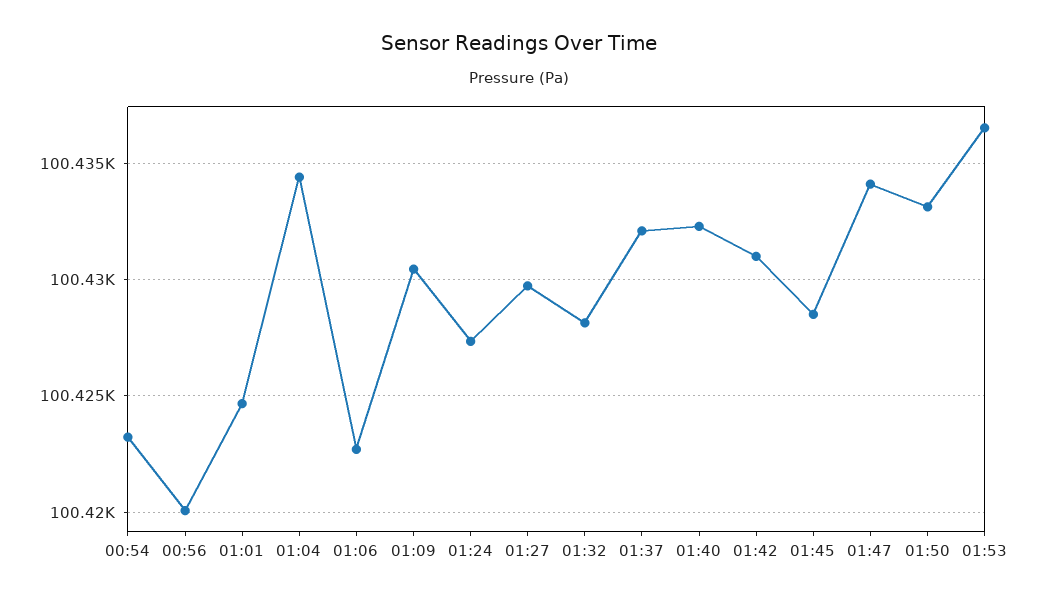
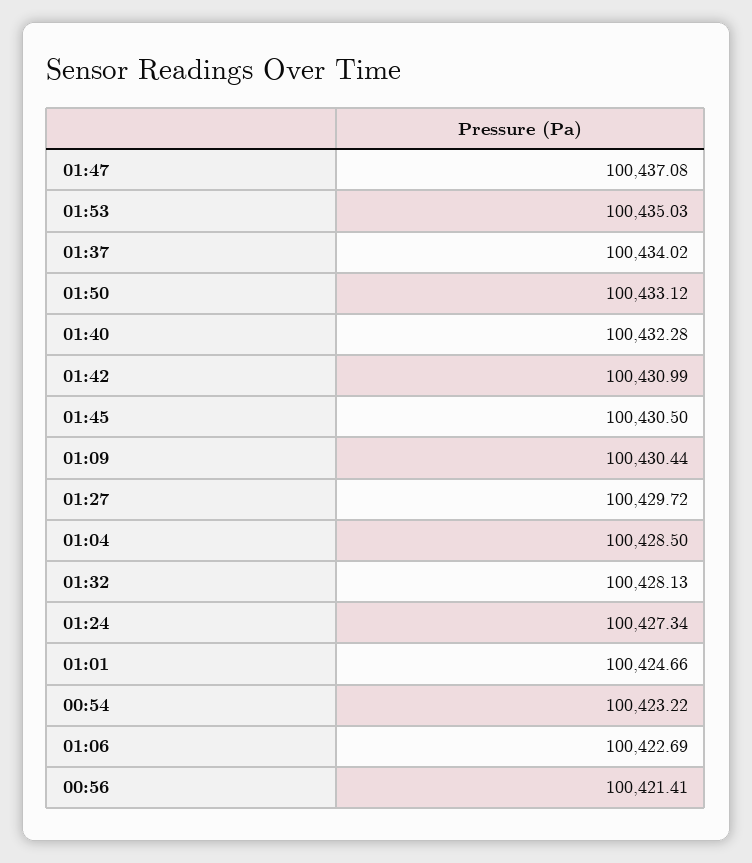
00:56: 100420 -> 100421.41
01:04: 100434.5 -> 100428.5
01:37: 100432 -> 100434.02
01:45: 100428.5 -> 100430.5
01:47: 100434 -> 100437.08
01:53: 100436.5 -> 100435.03

